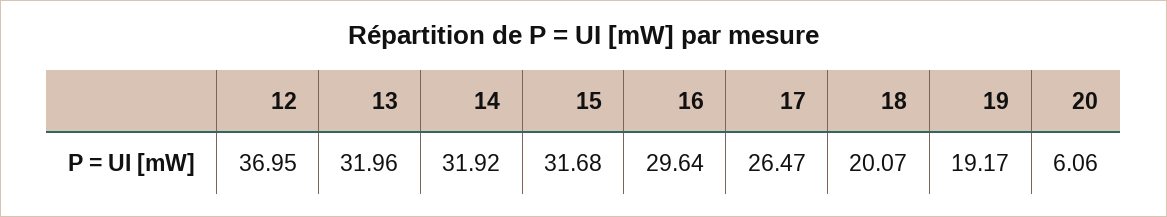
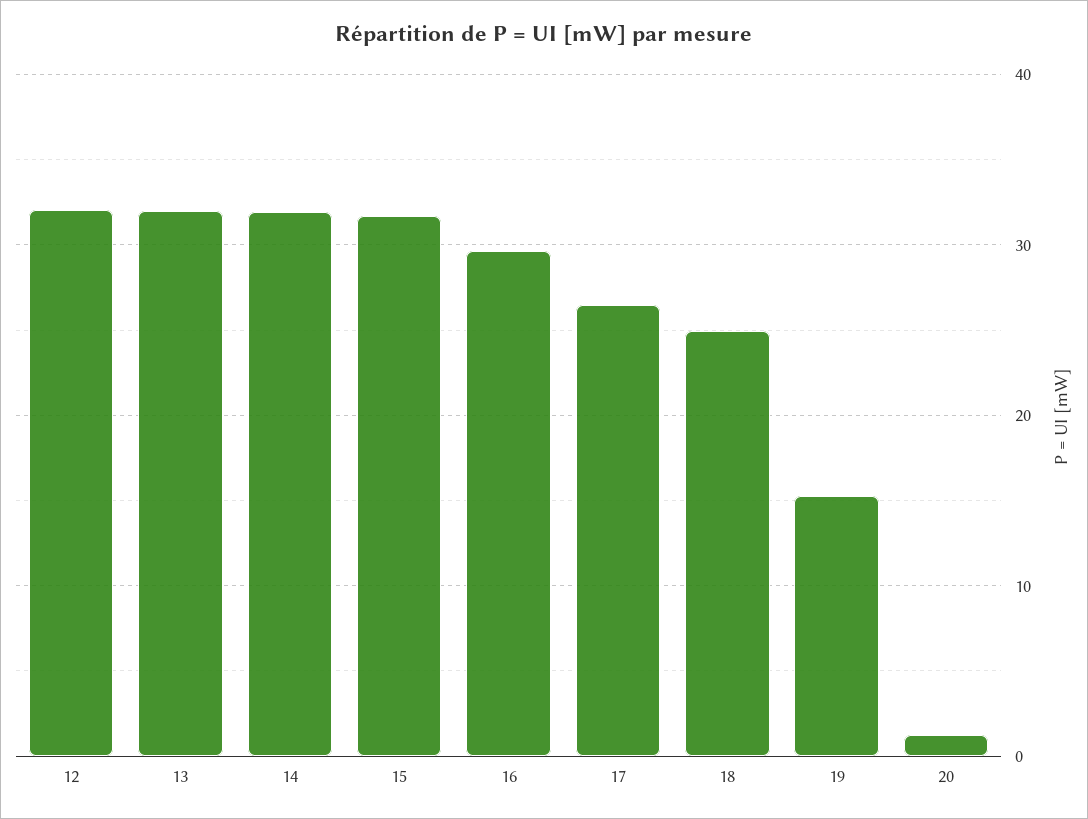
12: 36.95 -> 32
18: 20.07 -> 25
19: 19.17 -> 15
20: 6.06 -> 1

